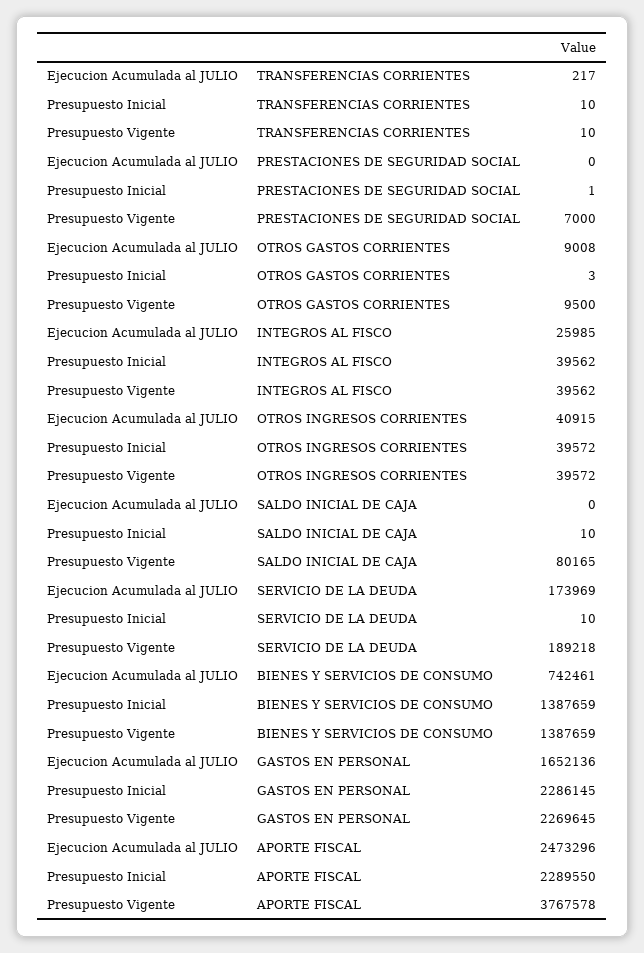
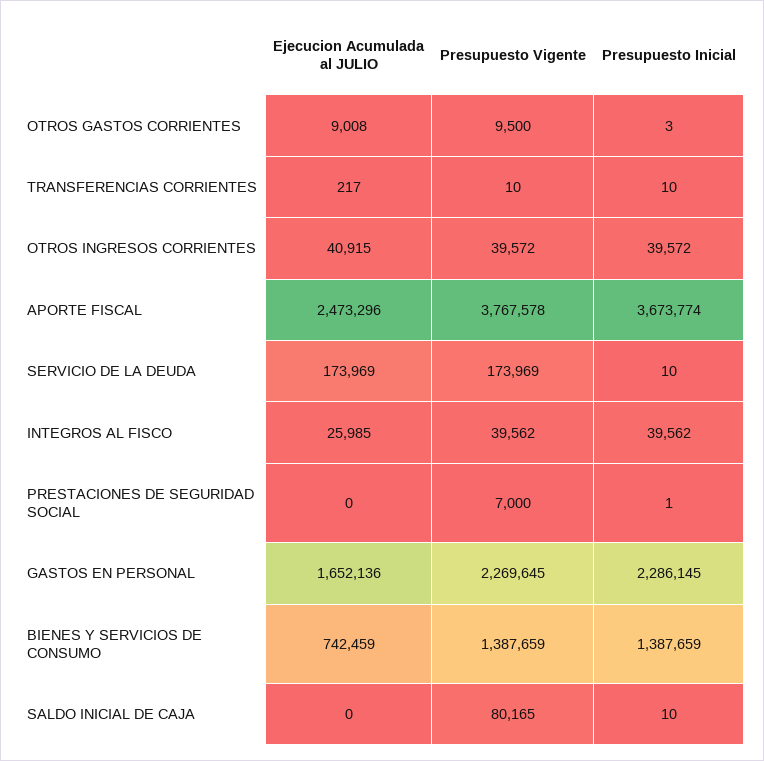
Presupuesto Vigente, SERVICIO DE LA DEUDA: 189218 -> 173969
Ejecucion Acumulada al JULIO, BIENES Y SERVICIOS DE CONSUMO: 742461 -> 742459
Presupuesto Inicial, APORTE FISCAL: 2289550 -> 3673774

